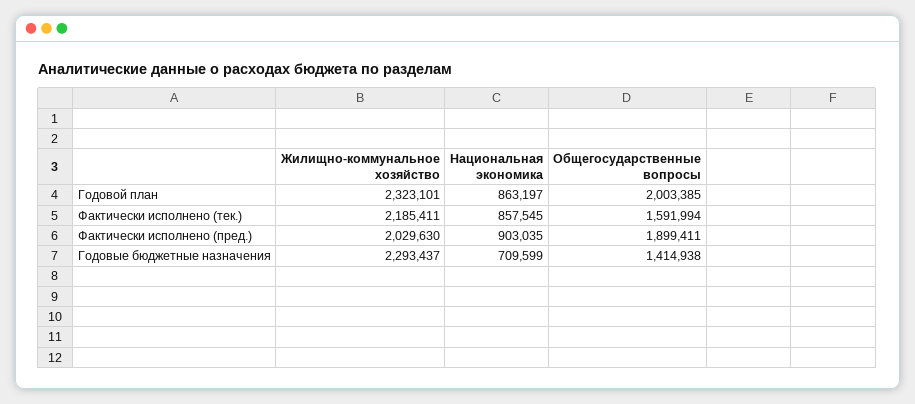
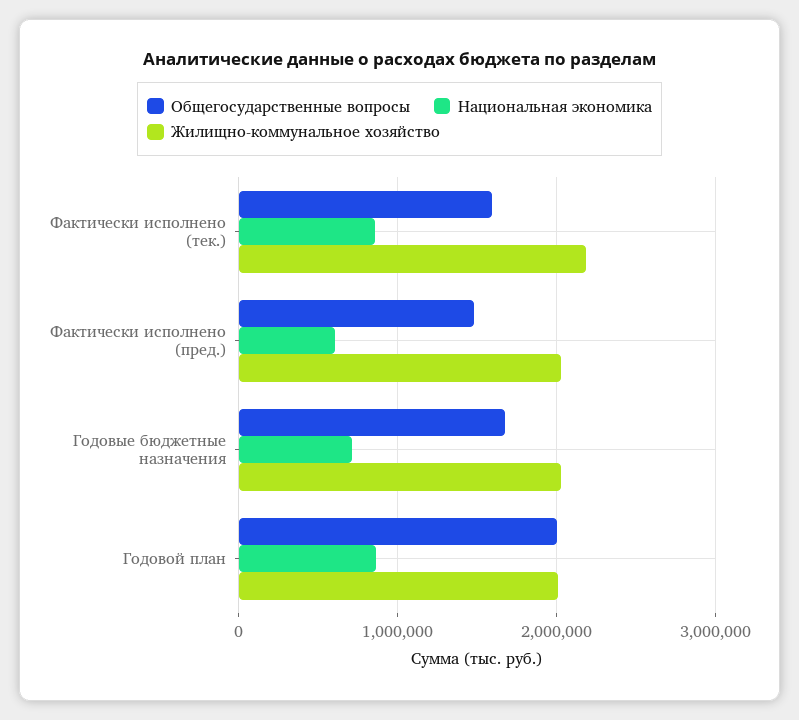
Жилищно-коммунальное хозяйство, Годовой план: 2323101 -> 2000000
Национальная экономика, Фактически исполнено (пред.): 903035 -> 600000
Общегосударственные вопросы, Фактически исполнено (пред.): 1899411 -> 1500000
Жилищно-коммунальное хозяйство, Годовые бюджетные назначения: 2293437 -> 2000000
Общегосударственные вопросы, Годовые бюджетные назначения: 1414938 -> 1700000

